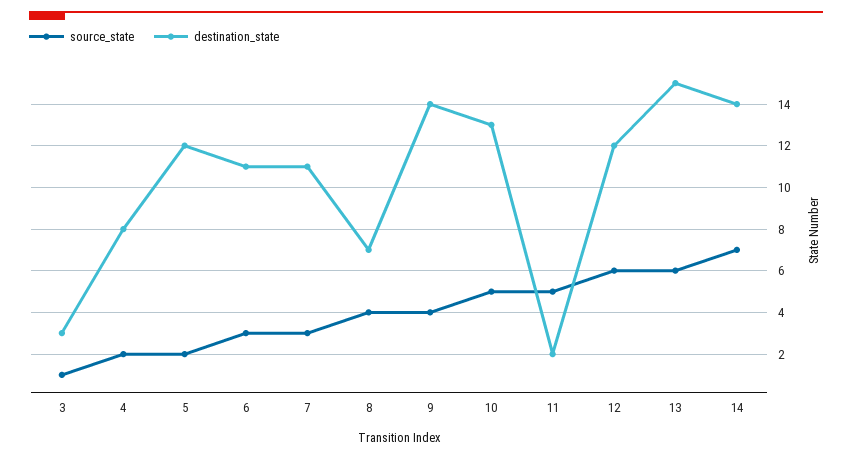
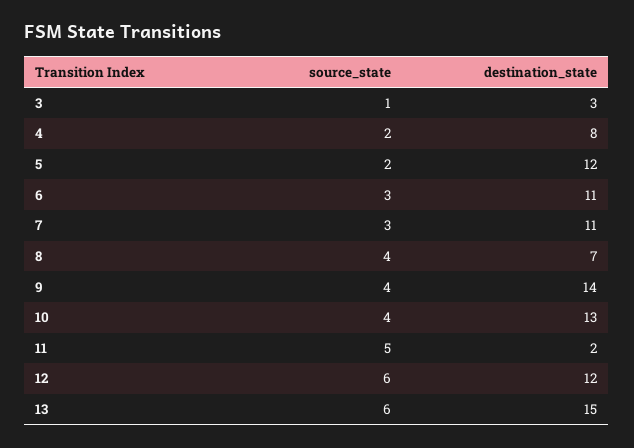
source_state, 10: 5 -> 4
source_state, 14: 7 -> none
destination_state, 14: 14 -> none

